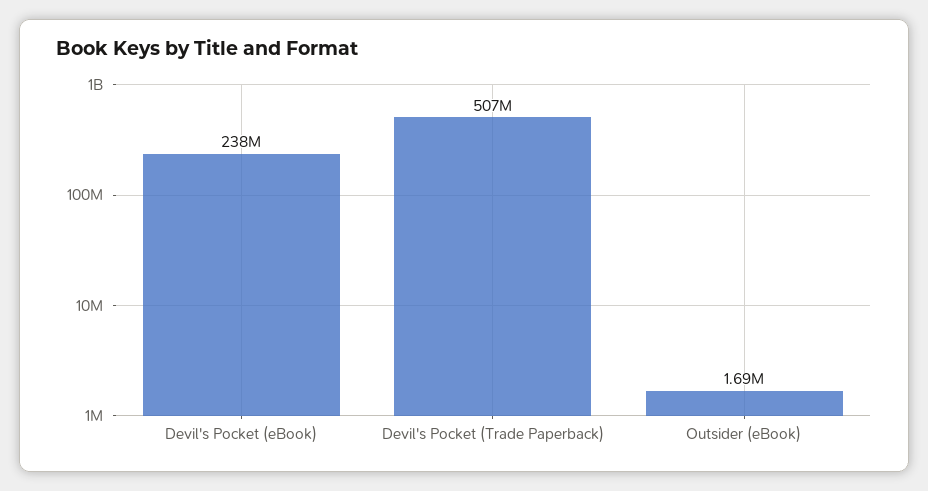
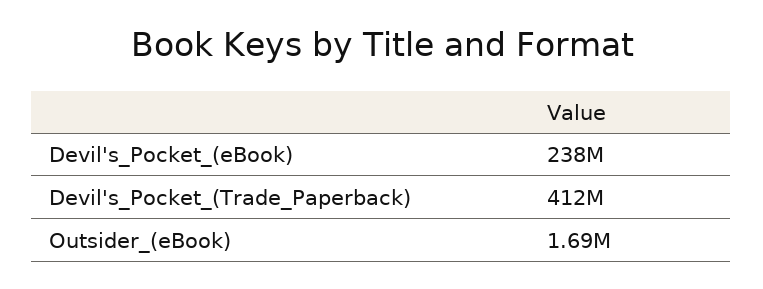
Devil's Pocket (Trade Paperback): 507000000 -> 412000000

